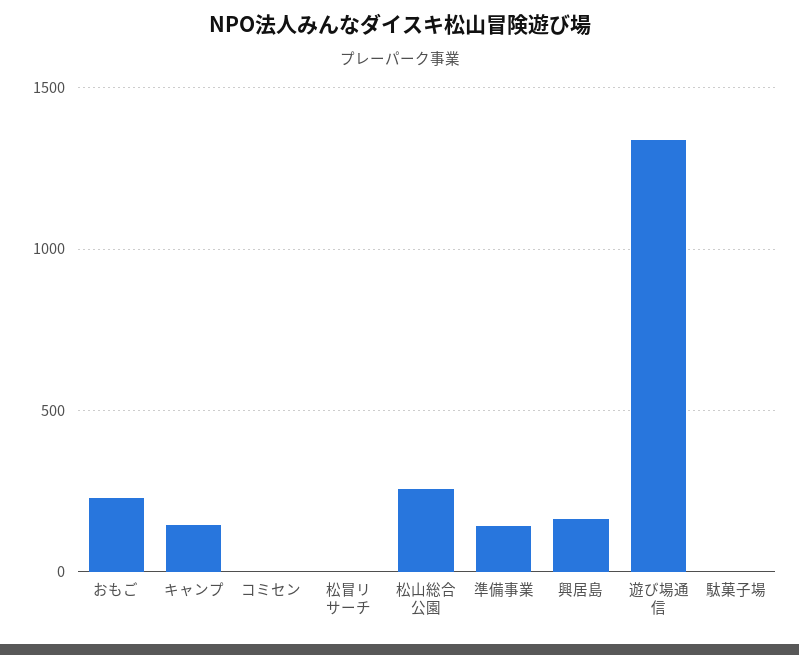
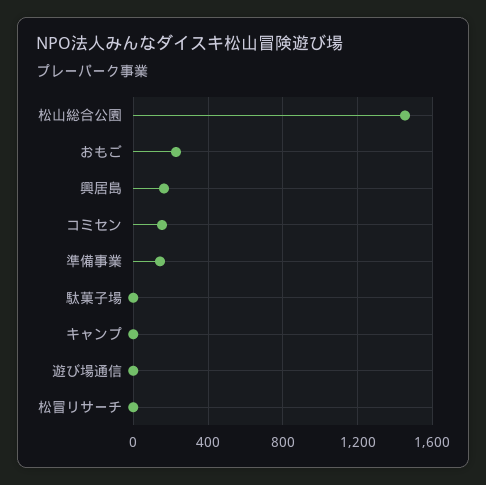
キャンプ: 150 -> 0
コミセン: 0 -> 150
松山総合公園: 250 -> 1450
遊び場通信: 1350 -> 0

